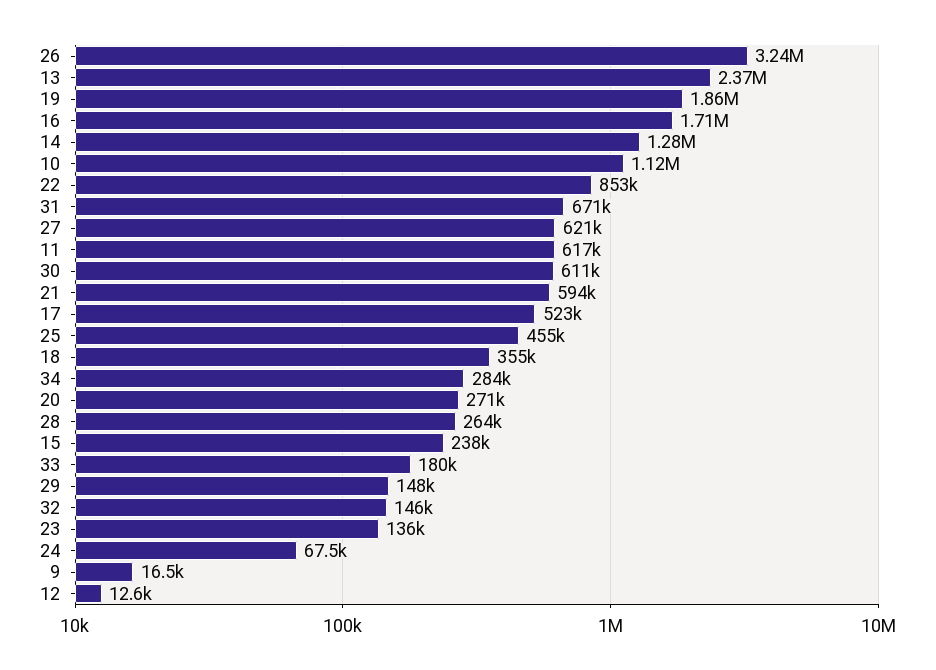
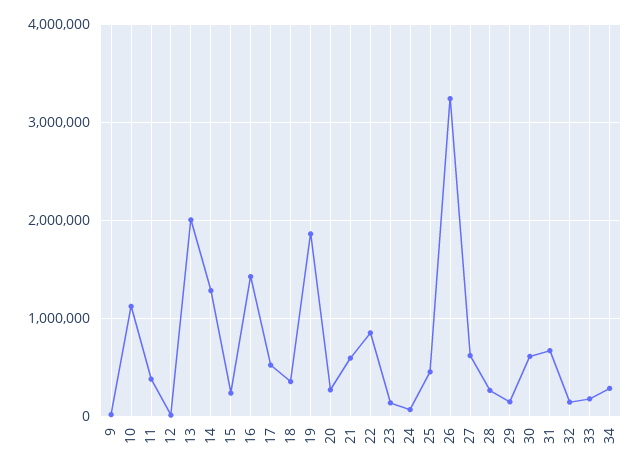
13: 2370000 -> 2000000
16: 1710000 -> 1400000
11: 617000 -> 400000

